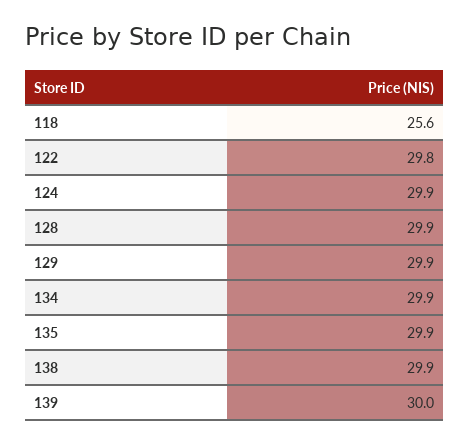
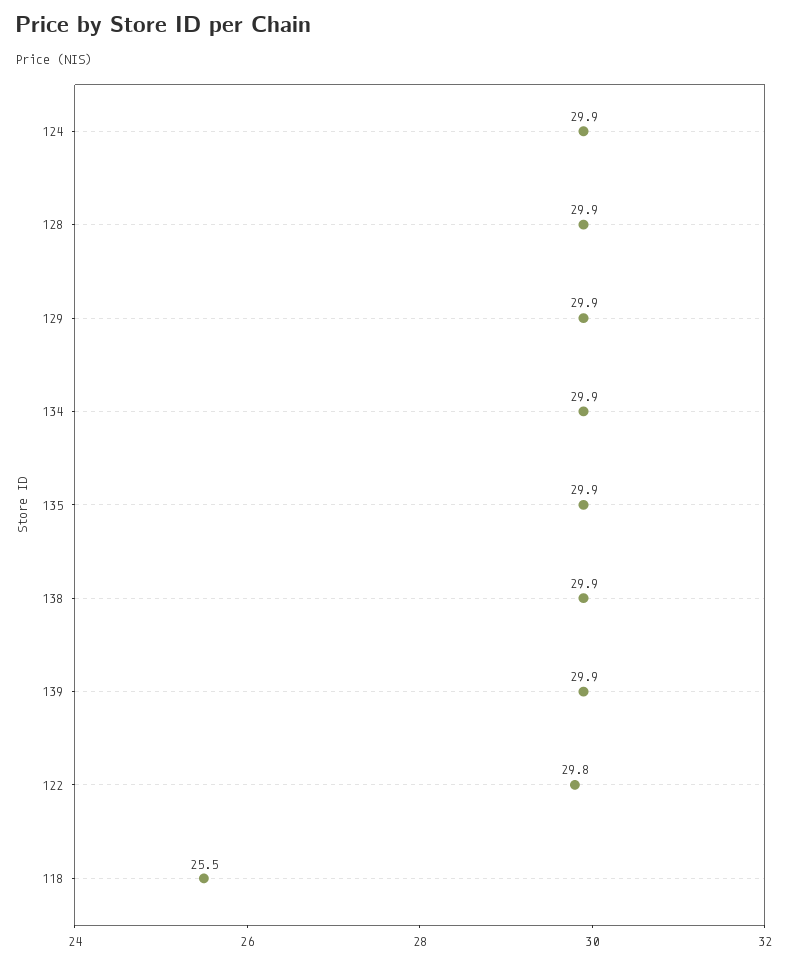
118: 25.6 -> 25.5
139: 30 -> 29.9

